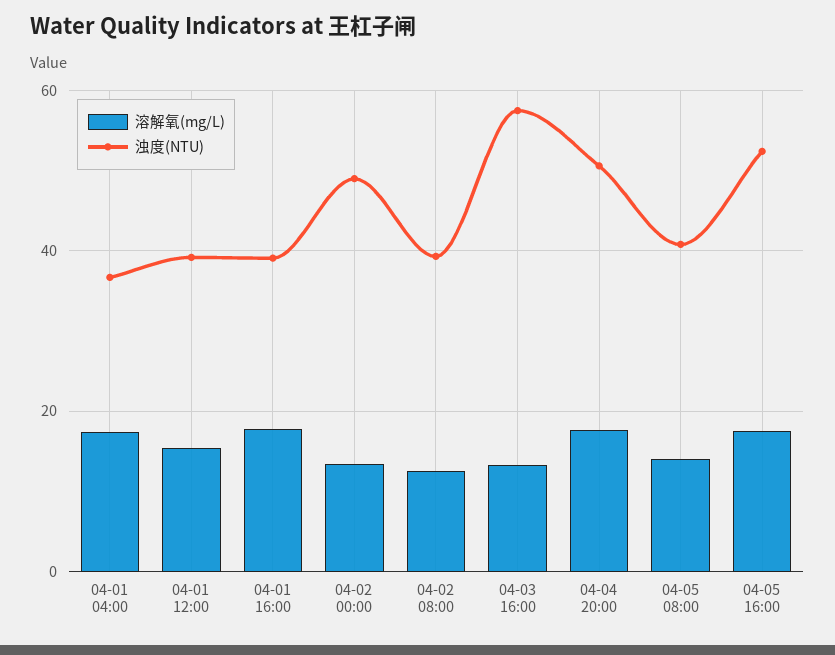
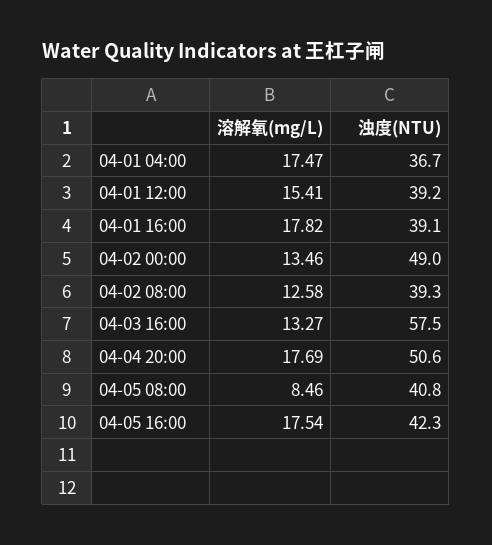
溶解氧(mg/L), 04-05 08:00: 14 -> 8.46
浊度(NTU), 04-05 16:00: 52 -> 42.3

